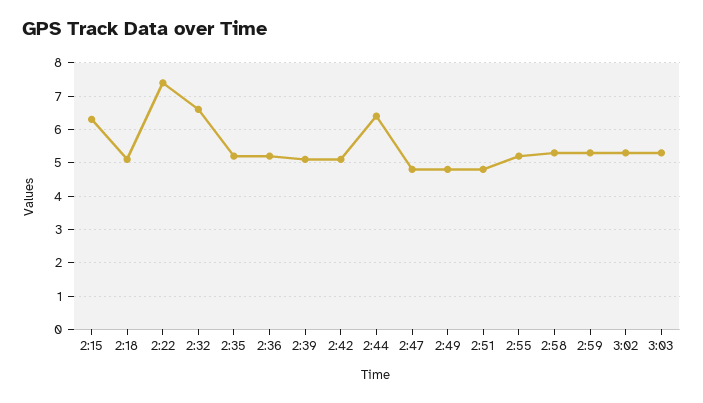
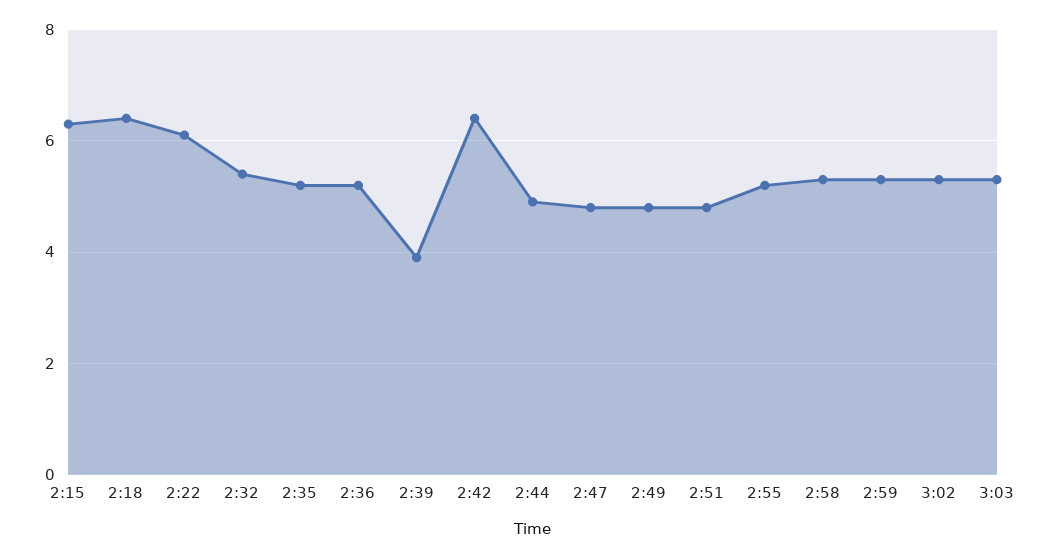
2:18: 5 -> 6.5
2:22: 7.5 -> 6
2:32: 6.5 -> 5.5
2:39: 5 -> 4
2:42: 5 -> 6.5
2:44: 6.5 -> 5

